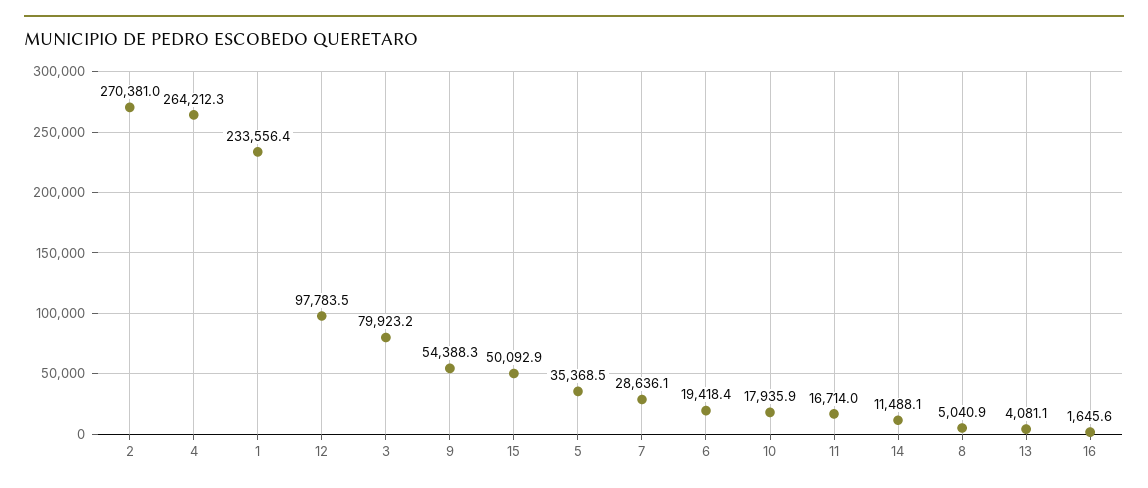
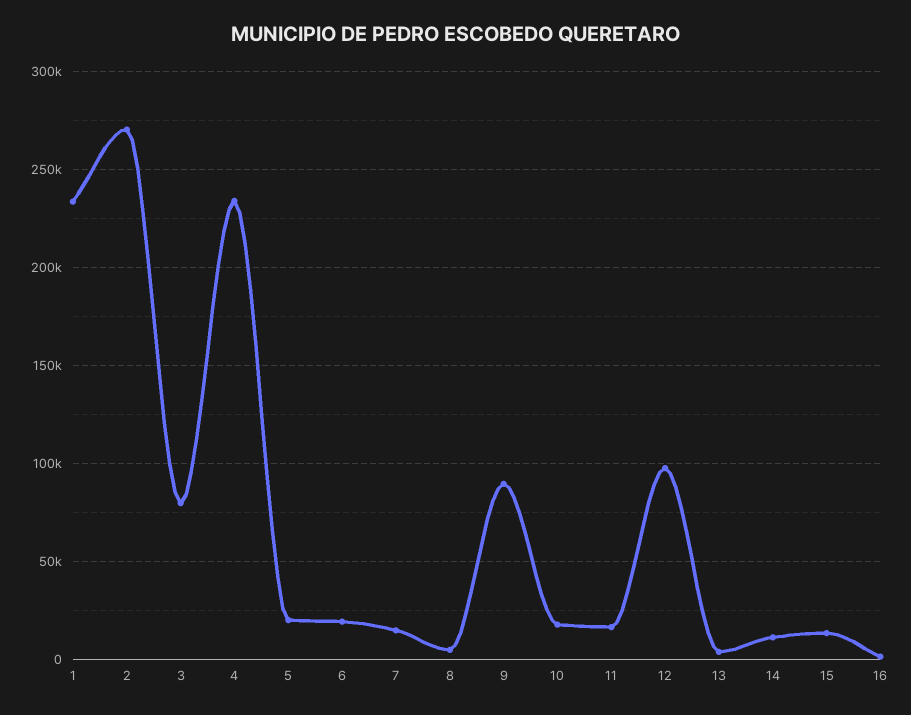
4: 264212.3 -> 235000
9: 54388.3 -> 90000
15: 50092.9 -> 15000
5: 35368.5 -> 20000
7: 28636.1 -> 15000

